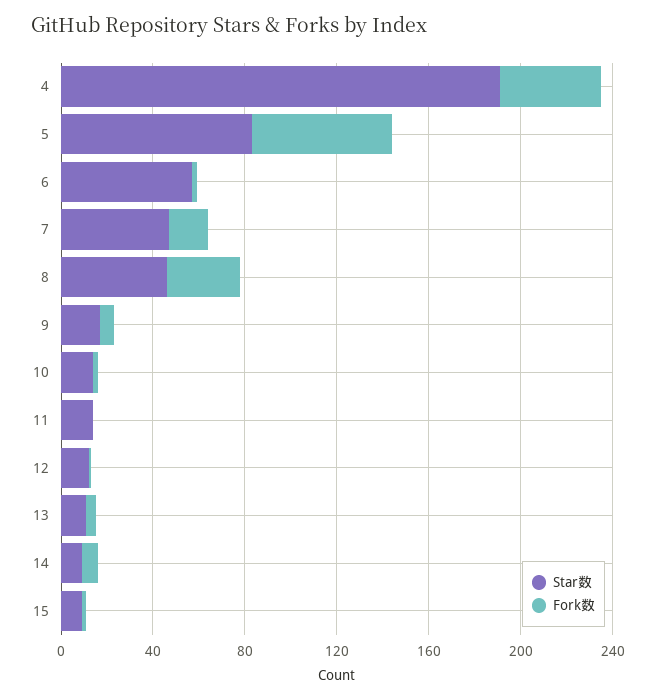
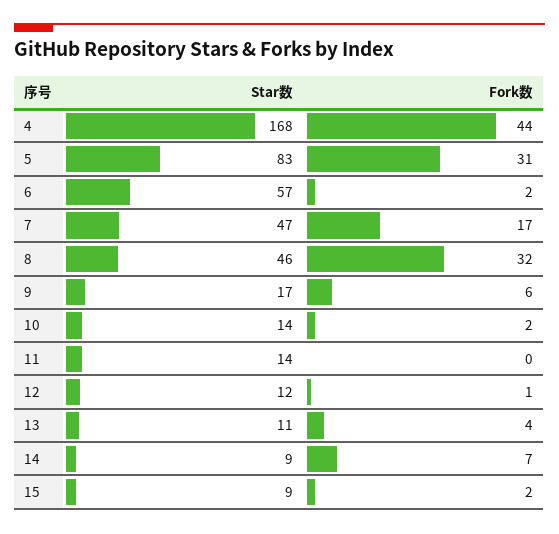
Star数, 4: 190 -> 168
Fork数, 5: 60 -> 31

